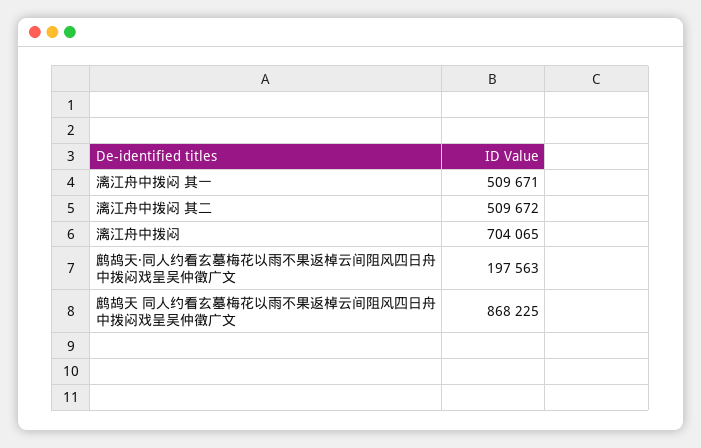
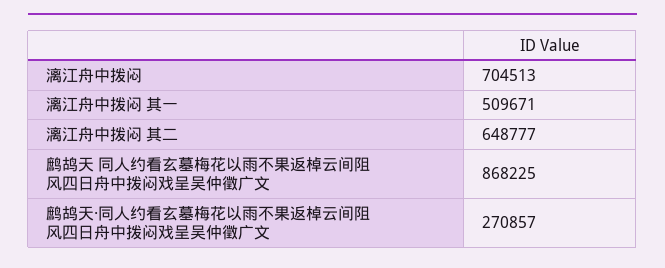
漓江舟中拨闷 其二: 509672 -> 648777
漓江舟中拨闷: 704065 -> 704513
鹧鸪天·同人约看玄墓梅花以雨不果返棹云间阻风四日舟中拨闷戏呈吴仲徵广文: 197563 -> 270857

